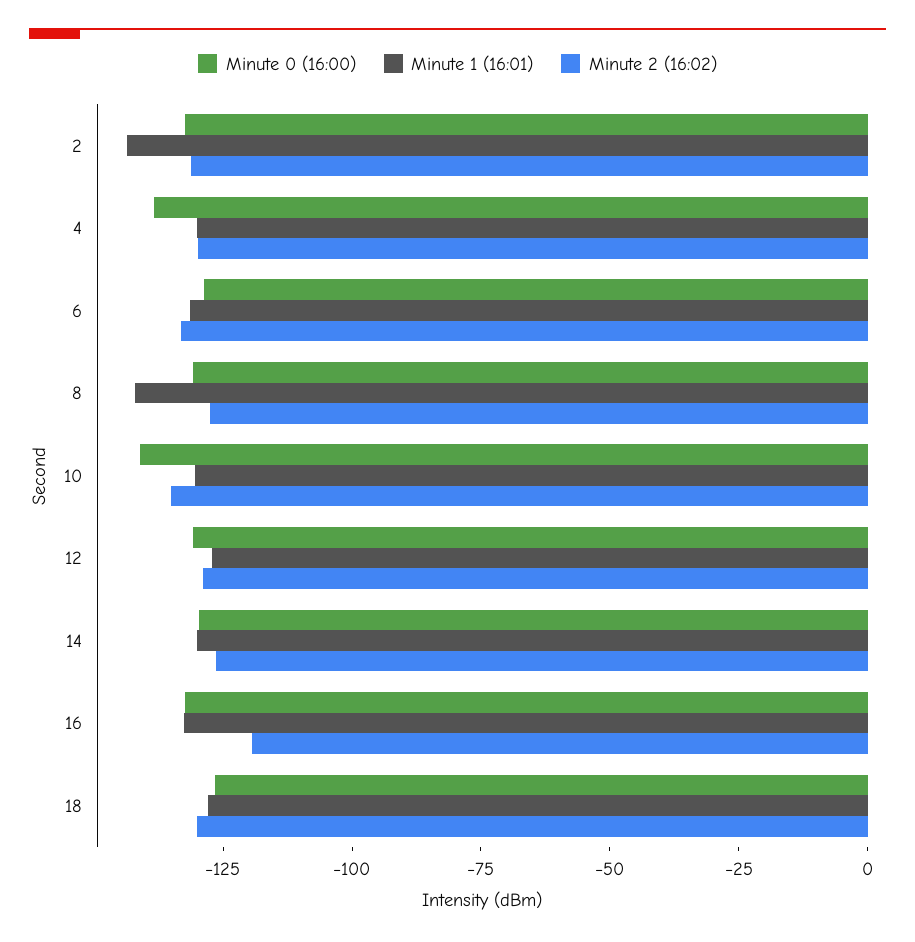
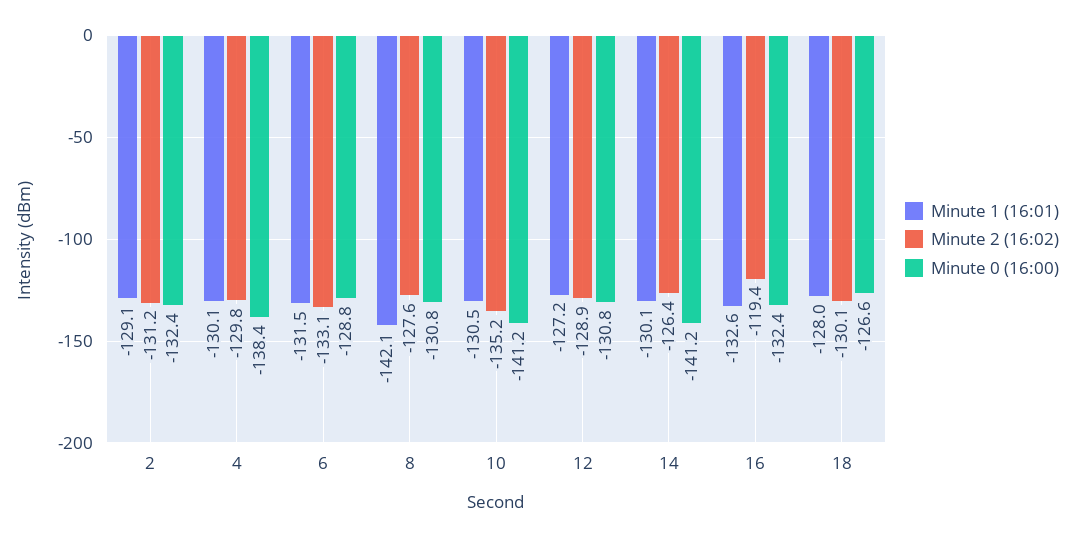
Minute 1 (16:01), 2: -145 -> -129.1
Minute 0 (16:00), 14: -130 -> -141.2

